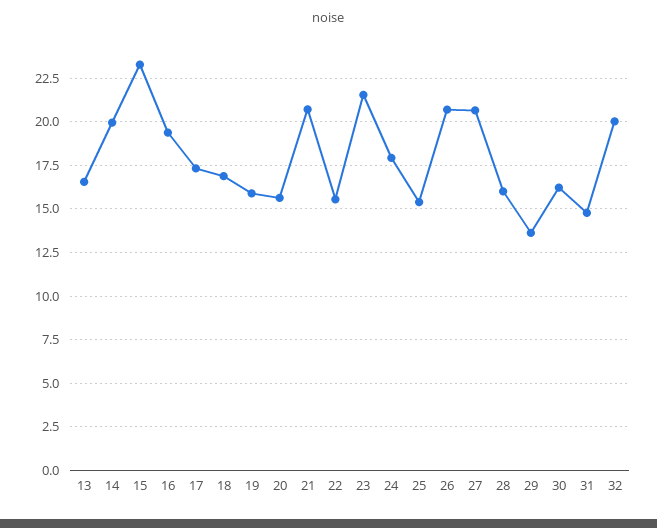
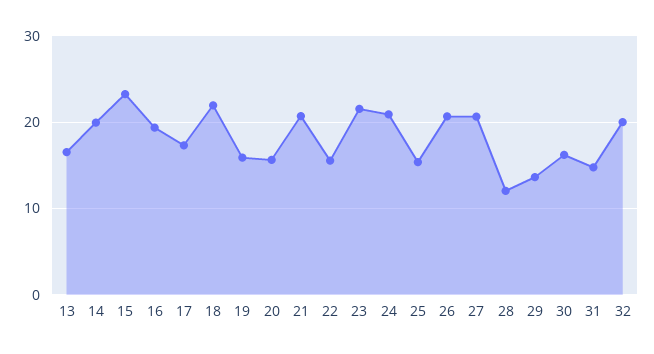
18: 17 -> 22
24: 18 -> 21
28: 16 -> 12

